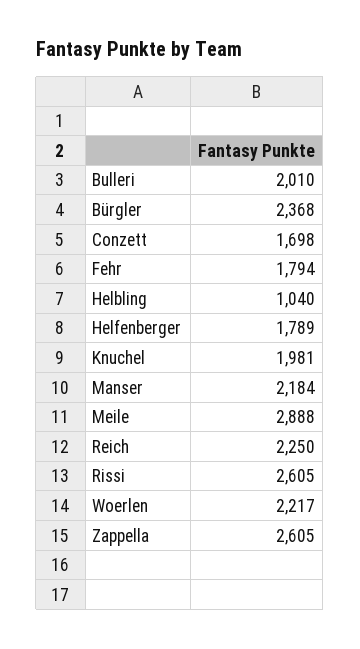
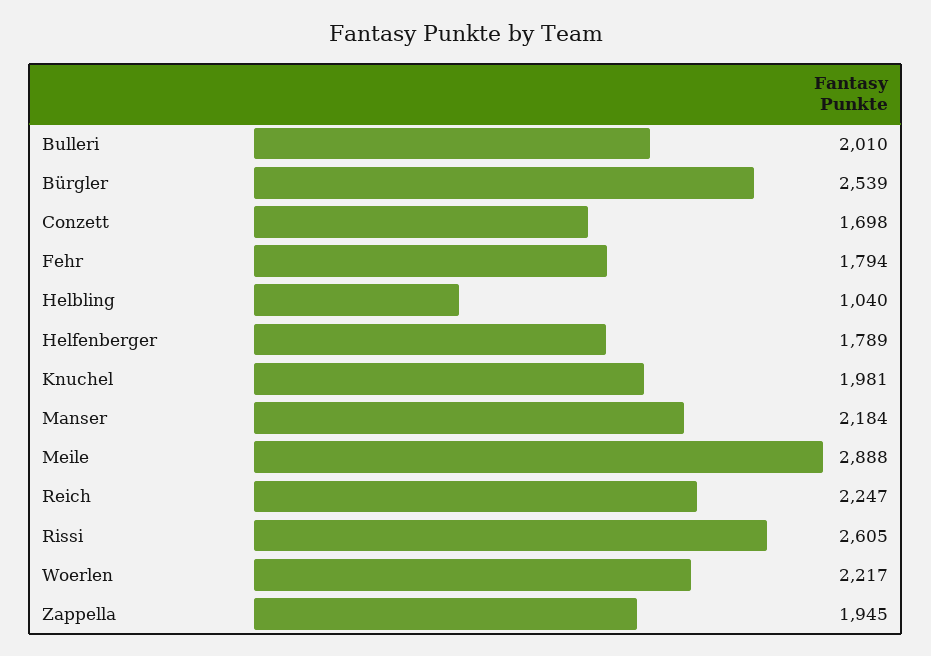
Bürgler: 2368 -> 2539
Reich: 2250 -> 2247
Zappella: 2605 -> 1945

